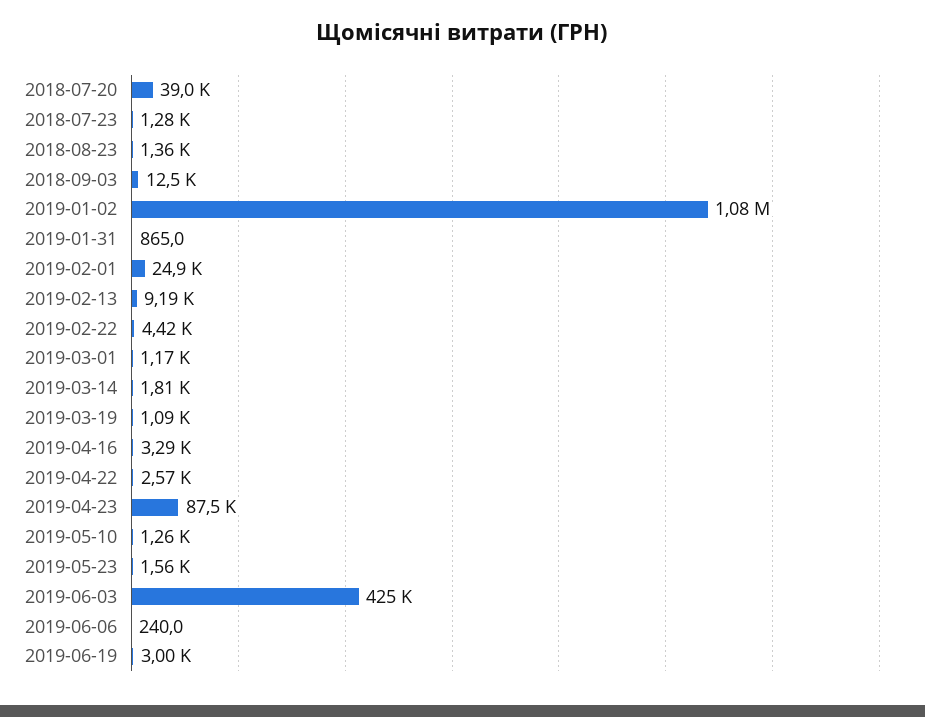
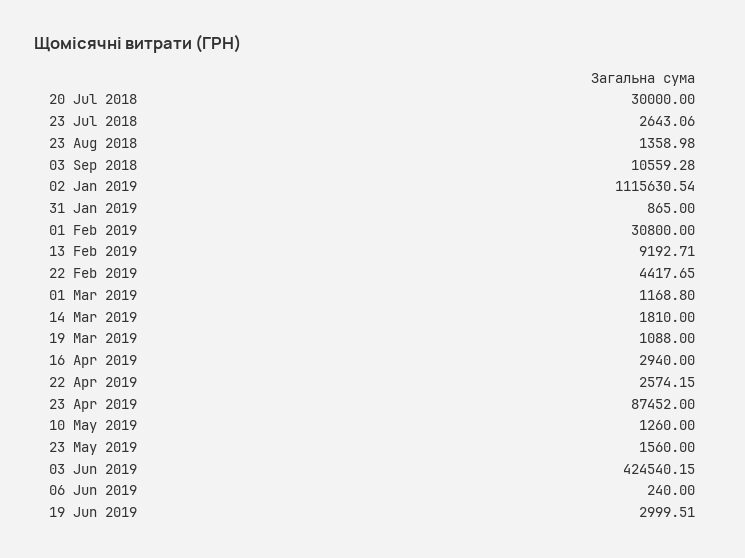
2018-07-20: 39000 -> 30000
2018-07-23: 1280 -> 2643.06
2018-09-03: 12500 -> 10559.28
2019-01-02: 1080000 -> 1115630.54
2019-02-01: 24900 -> 30800
2019-04-16: 3290 -> 2940

